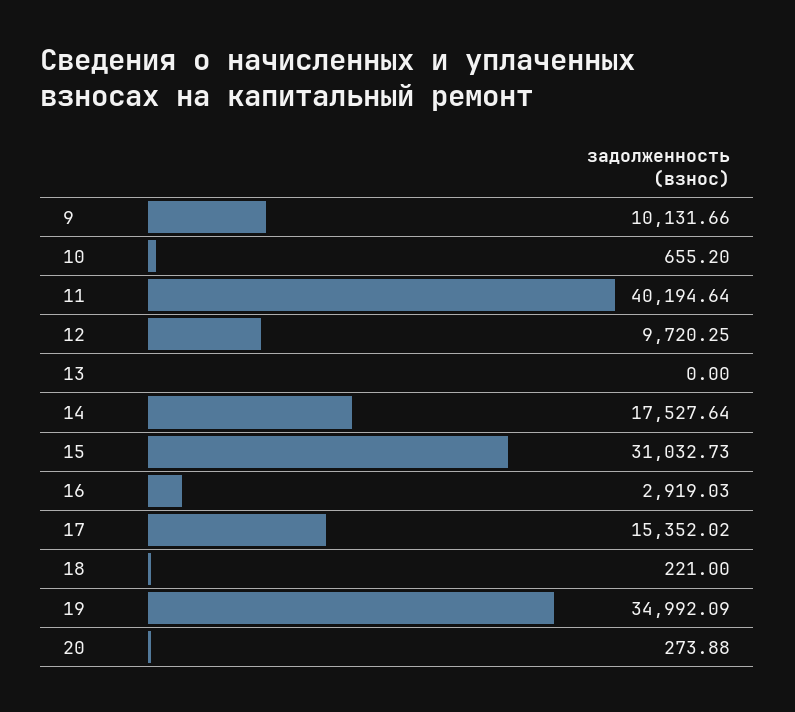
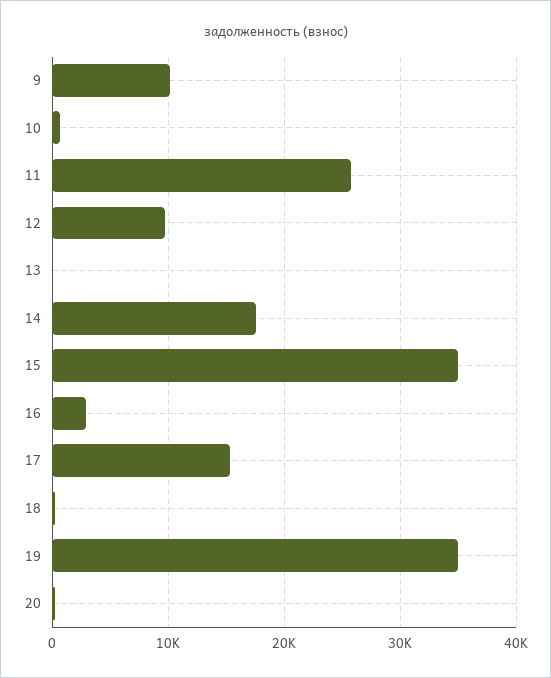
11: 40194.64 -> 26000
15: 31032.73 -> 35000

